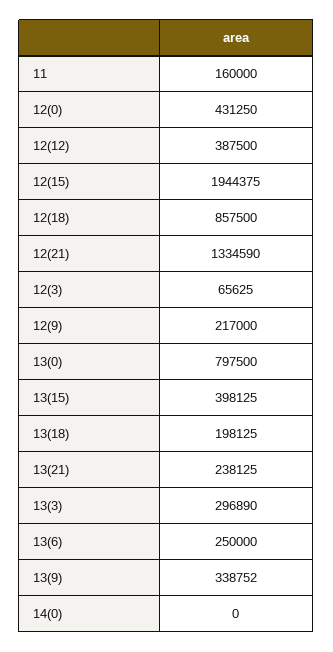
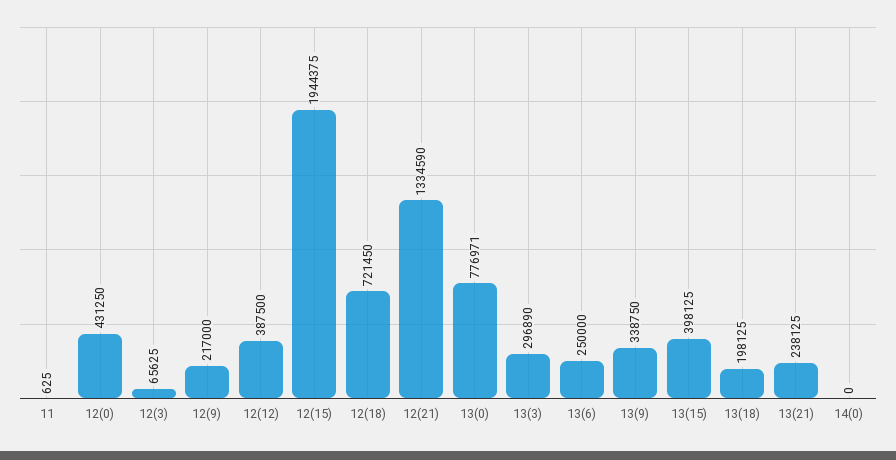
11: 160000 -> 625
12(18): 857500 -> 721450
13(0): 797500 -> 776971
13(9): 338752 -> 338750

